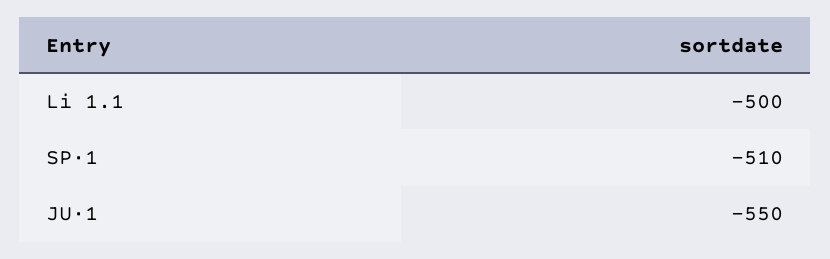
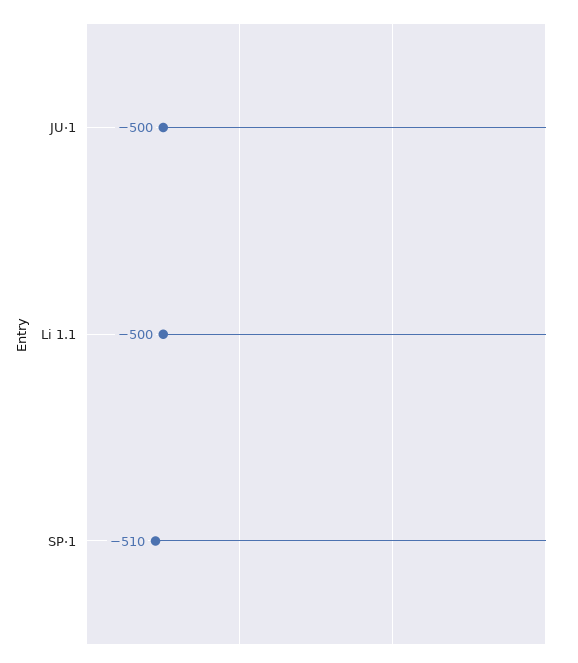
JU·1: -550 -> -500

